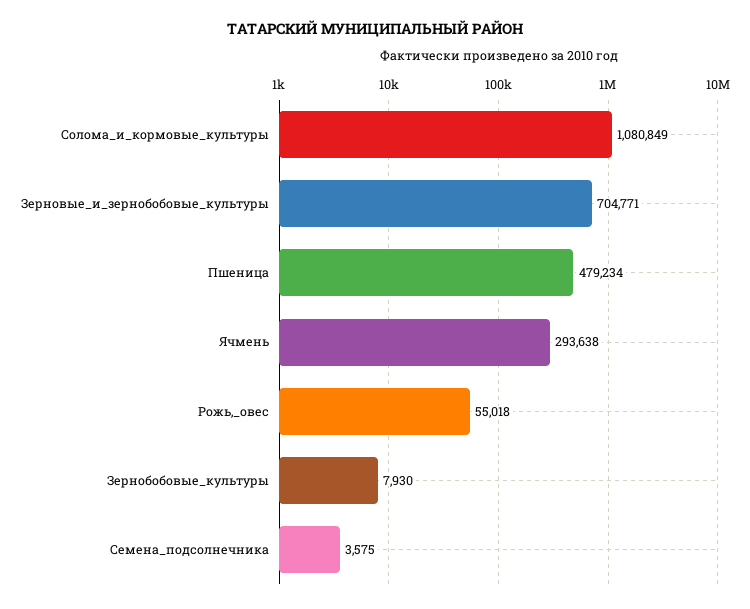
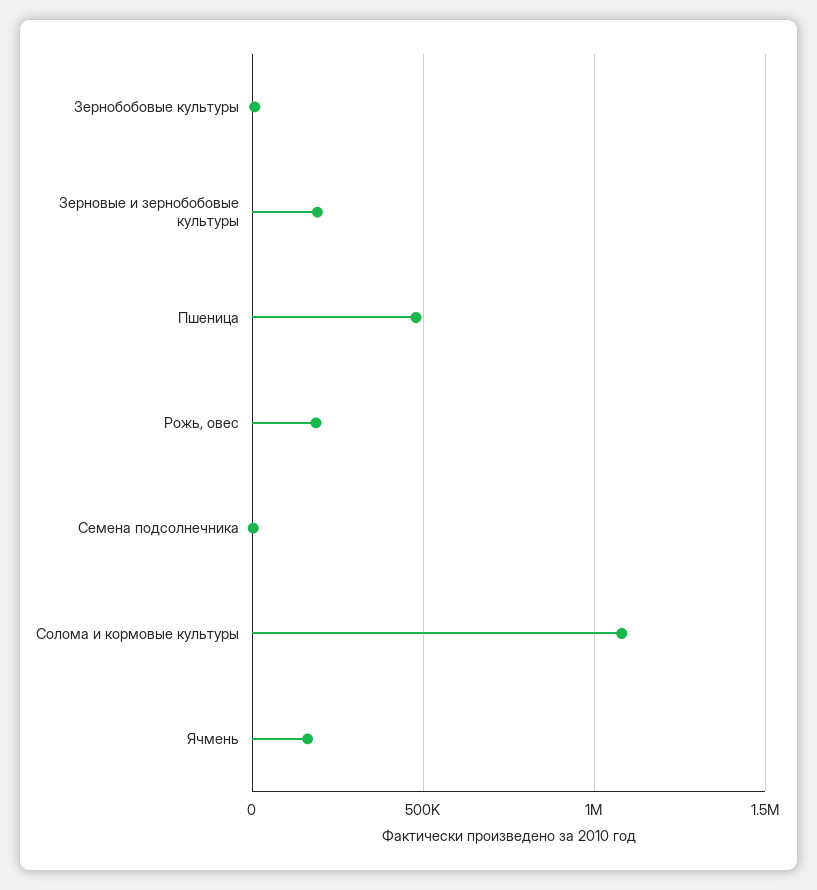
Зерновые_и_зернобобовые_культуры: 704771 -> 200000
Ячмень: 293638 -> 150000
Рожь,_овес: 55018 -> 200000

